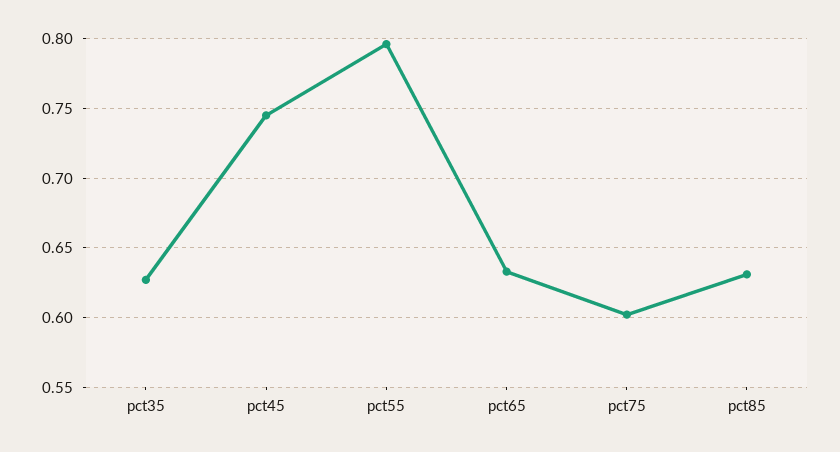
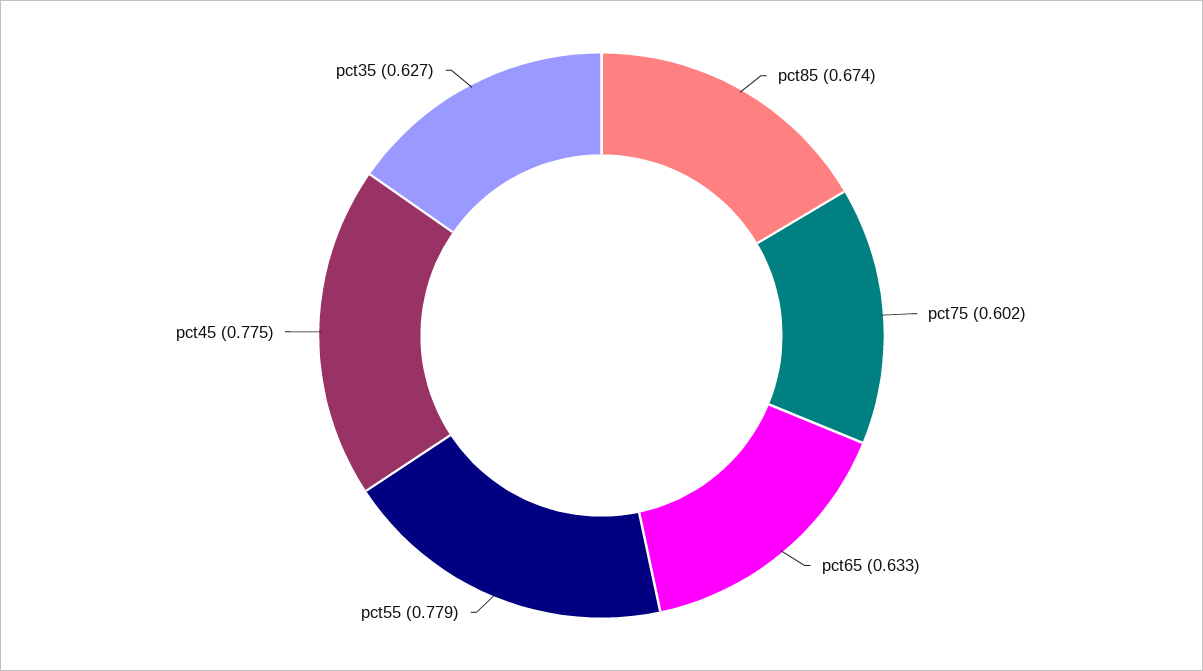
pct45: 0.745 -> 0.775
pct55: 0.795 -> 0.779
pct85: 0.63 -> 0.674

